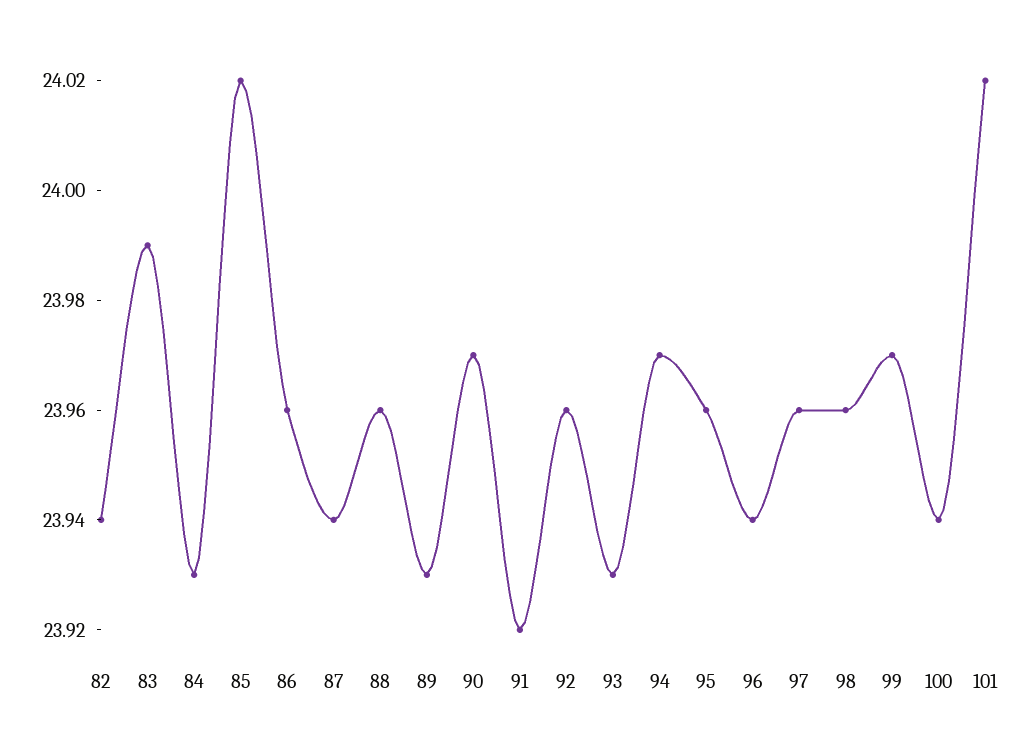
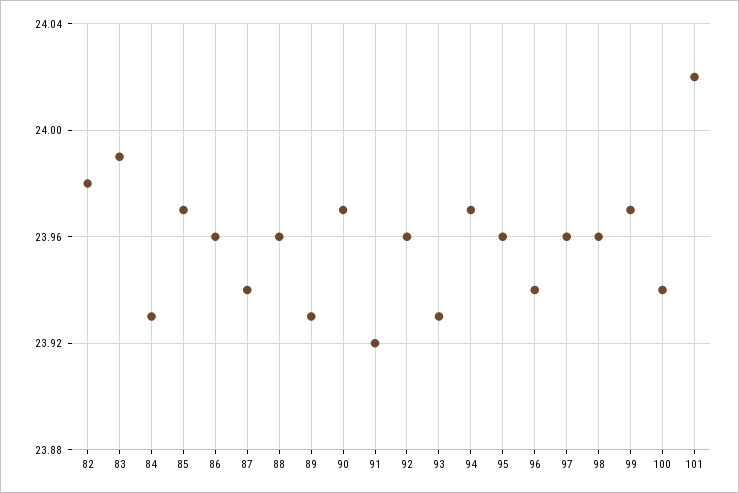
82: 23.94 -> 23.98
85: 24.02 -> 23.97

